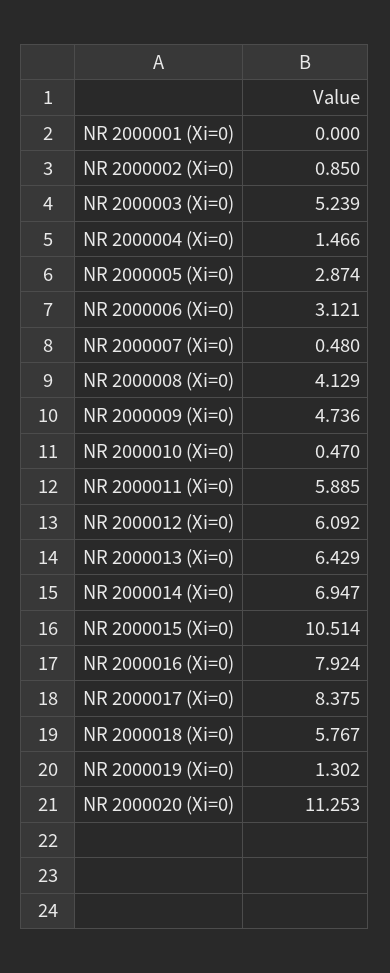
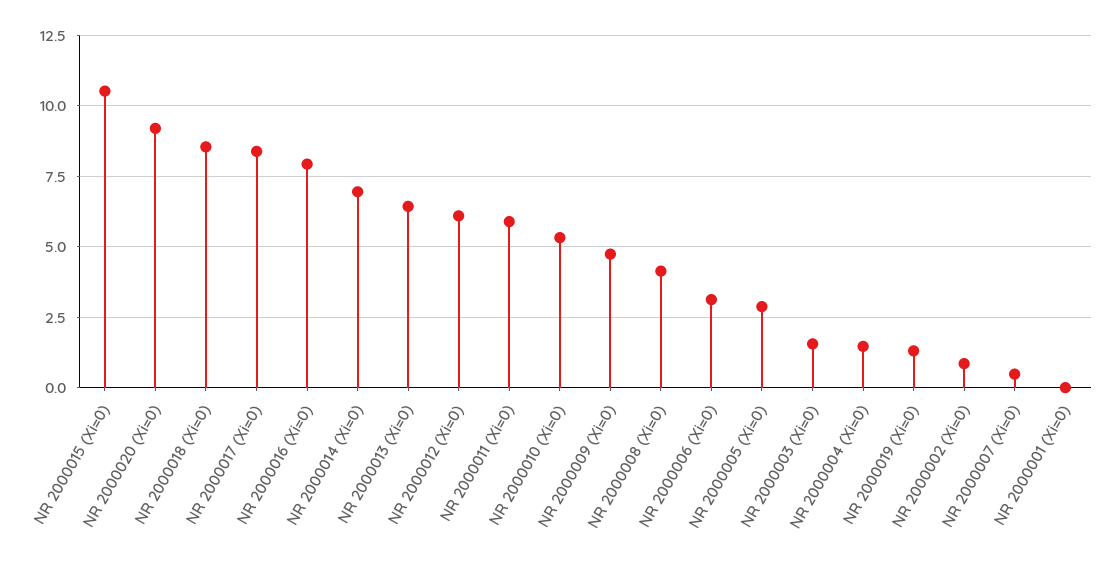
NR 2000003 (Xi=0): 5.239 -> 1.5
NR 2000010 (Xi=0): 0.47 -> 5.25
NR 2000018 (Xi=0): 5.767 -> 8.5
NR 2000020 (Xi=0): 11.253 -> 9.25

